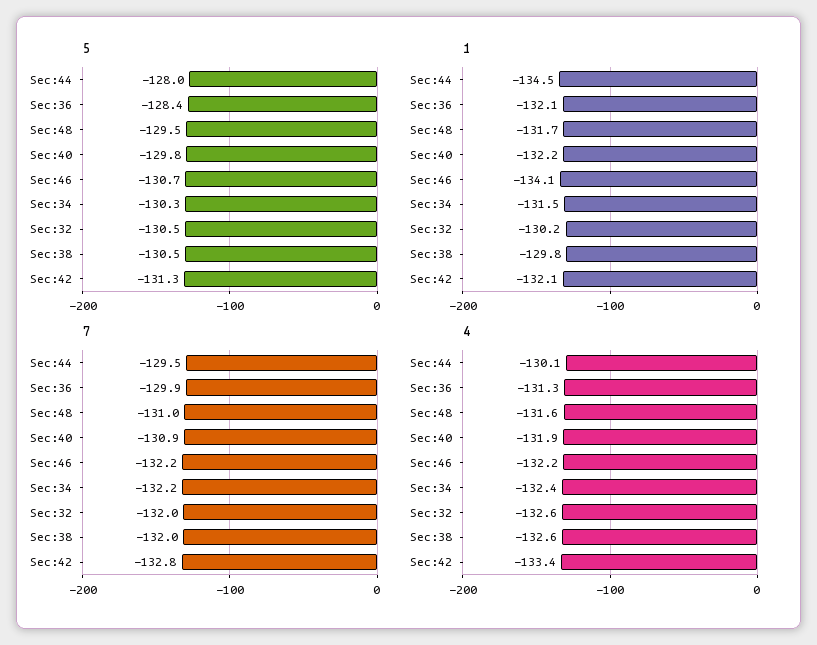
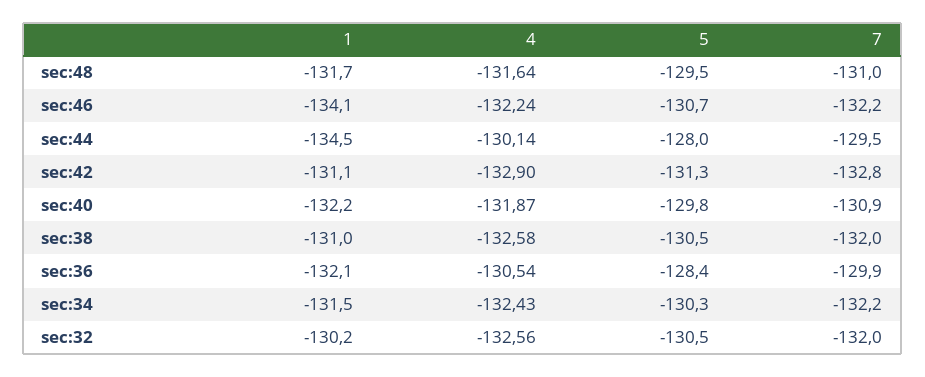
1, Sec:38: -129.8 -> -131
1, Sec:42: -132.1 -> -131.1
4, Sec:36: -131.3 -> -130.54
4, Sec:42: -133.4 -> -132.9

